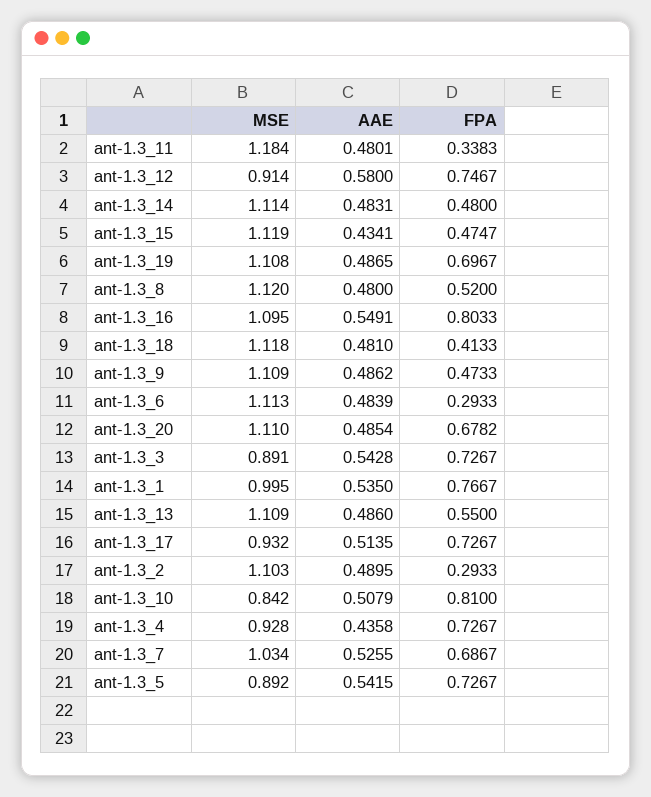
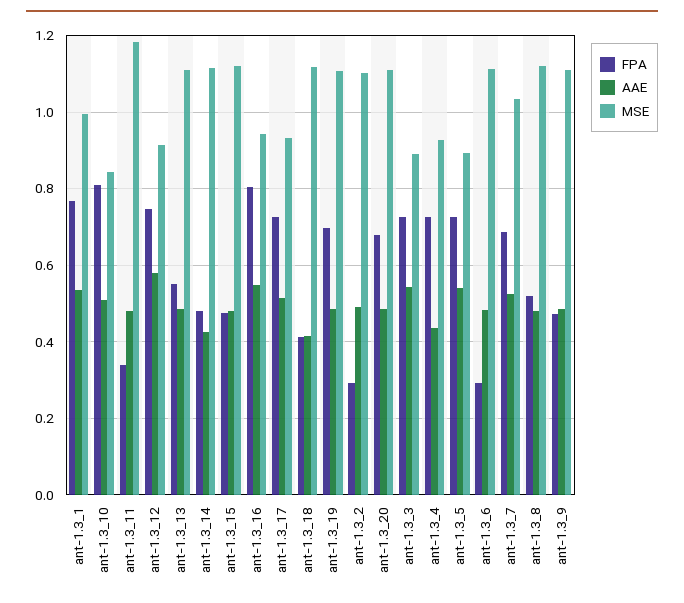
AAE, ant-1.3_14: 0.4831 -> 0.42
AAE, ant-1.3_15: 0.4341 -> 0.48
MSE, ant-1.3_16: 1.095 -> 0.94
AAE, ant-1.3_18: 0.481 -> 0.42

